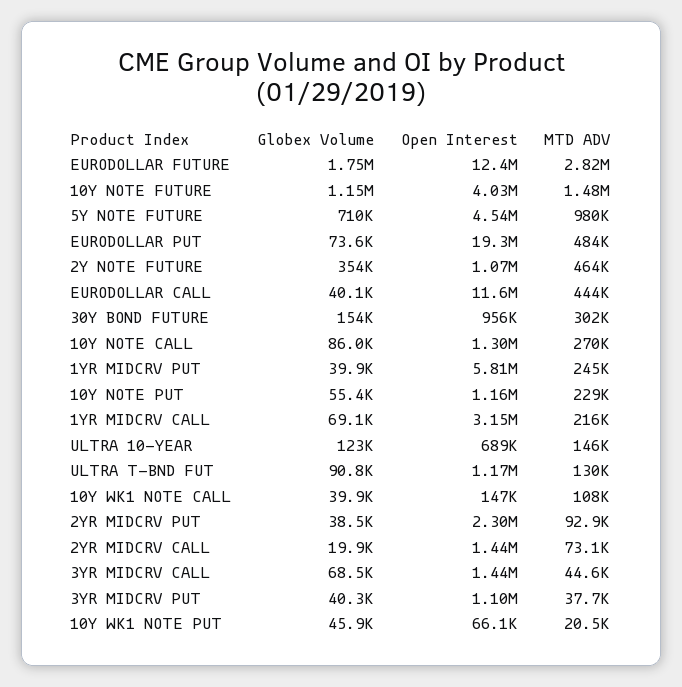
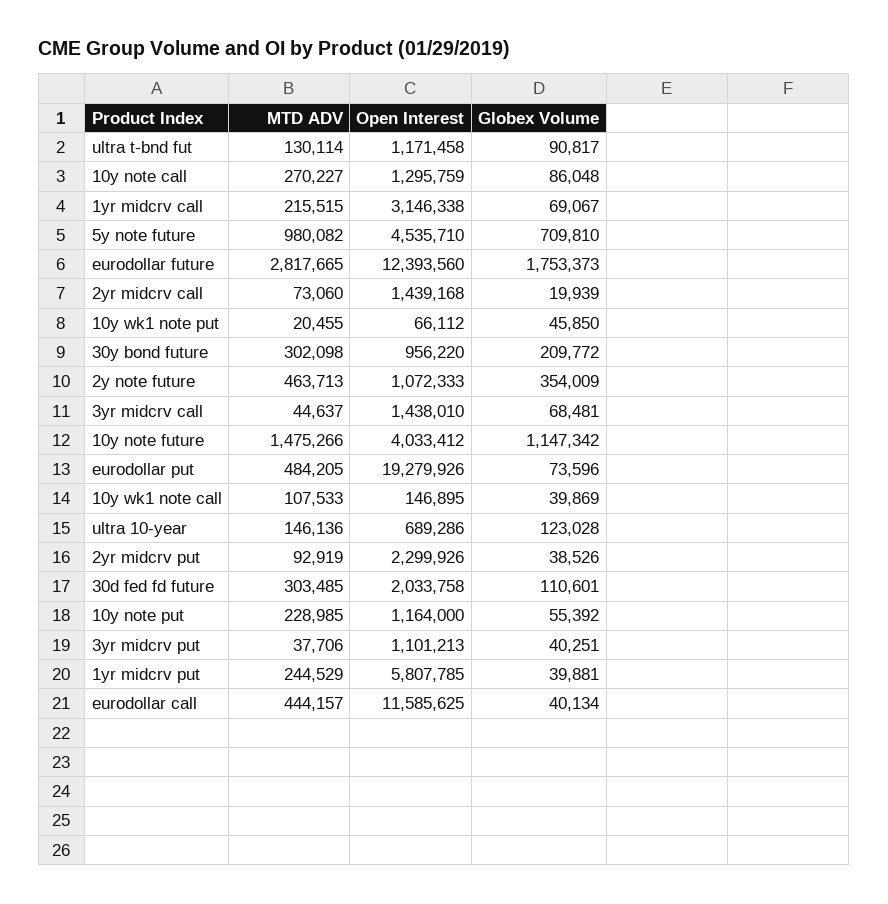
Globex Volume, 30Y BOND FUTURE: 154000 -> 209772
MTD ADV, 30d fed fd future: none -> 303485
Open Interest, 30d fed fd future: none -> 2033758
Globex Volume, 30d fed fd future: none -> 110601

